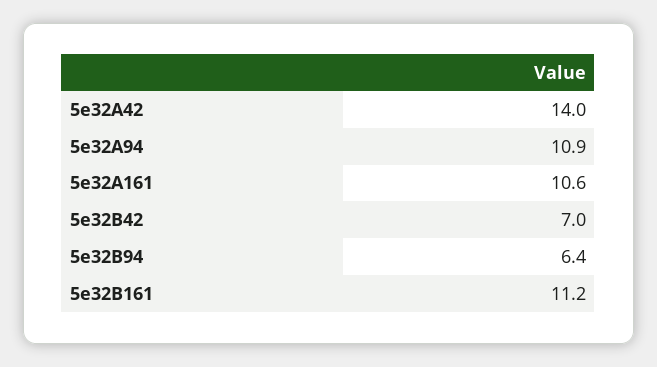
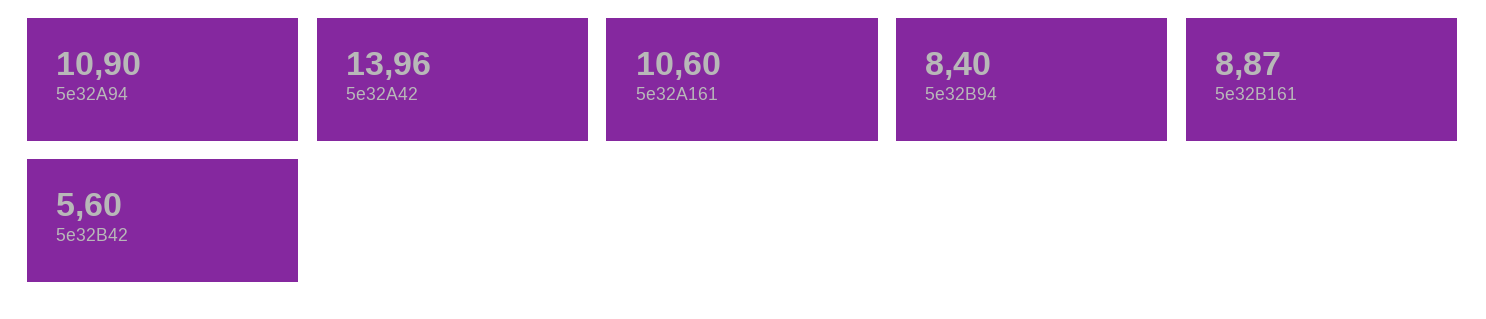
5e32B42: 7 -> 5.6
5e32B94: 6.4 -> 8.4
5e32B161: 11.2 -> 8.87

